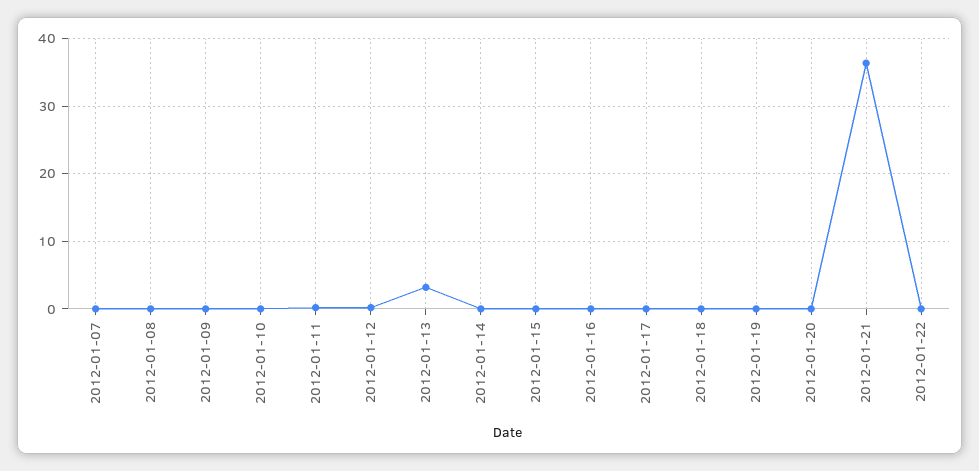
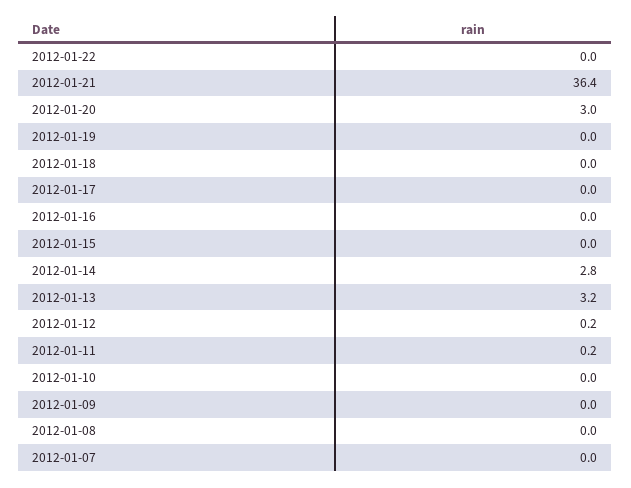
2012-01-14: 0 -> 2.8
2012-01-20: 0 -> 3

